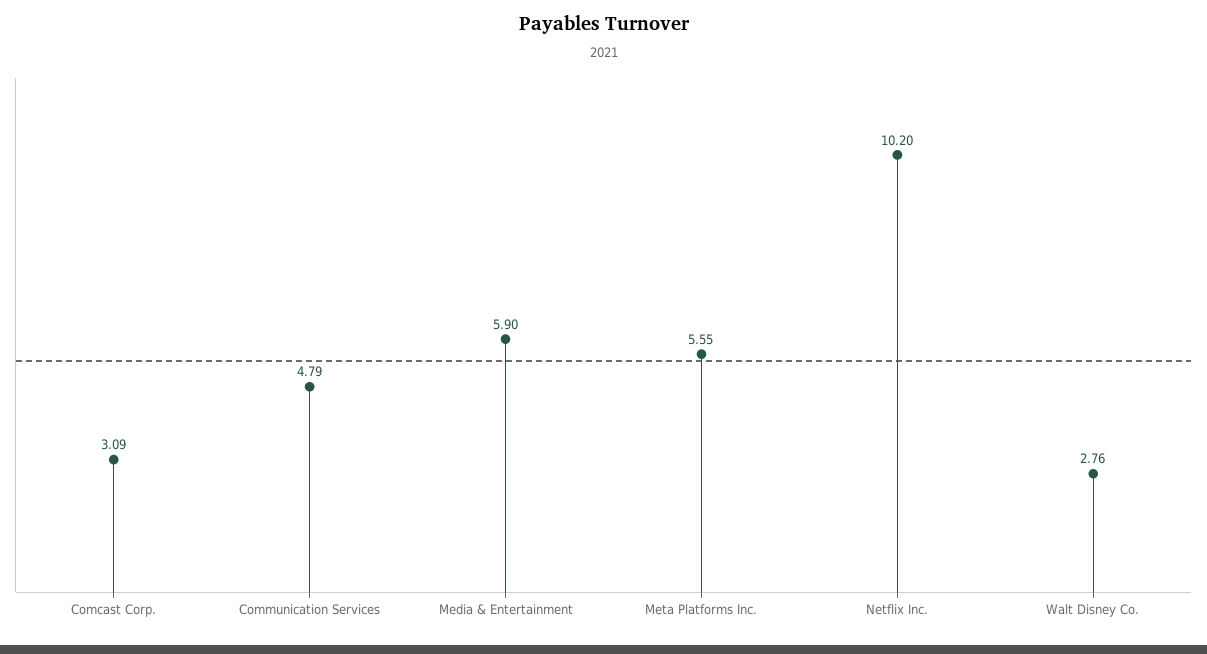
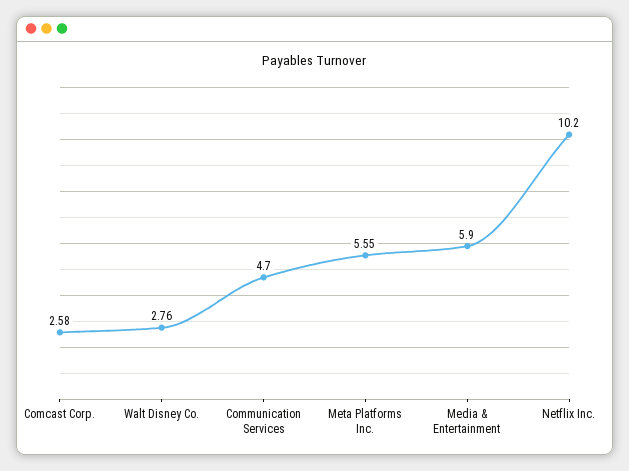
Comcast Corp.: 3.09 -> 2.58
Communication Services: 4.79 -> 4.7

